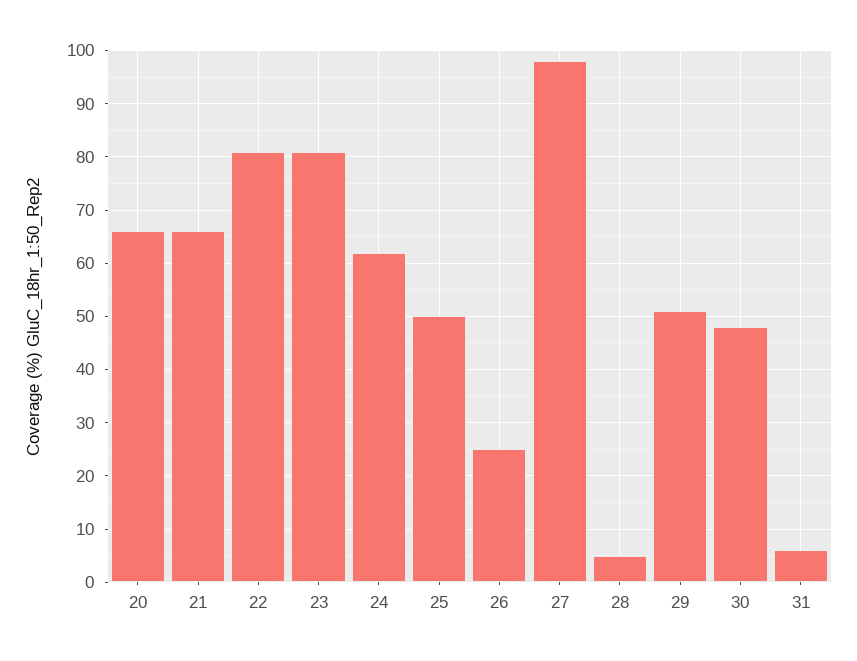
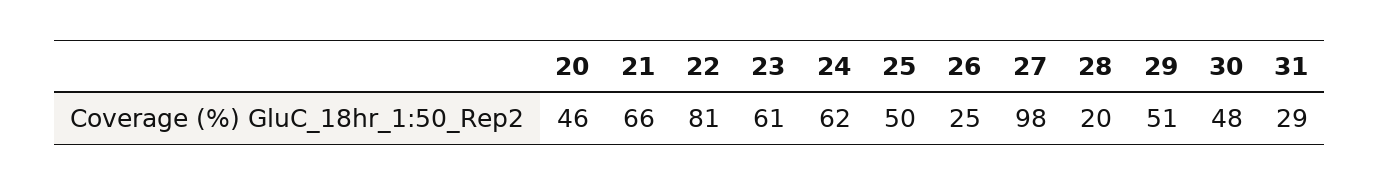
20: 65 -> 46
23: 80 -> 61
28: 5 -> 20
31: 5 -> 29

